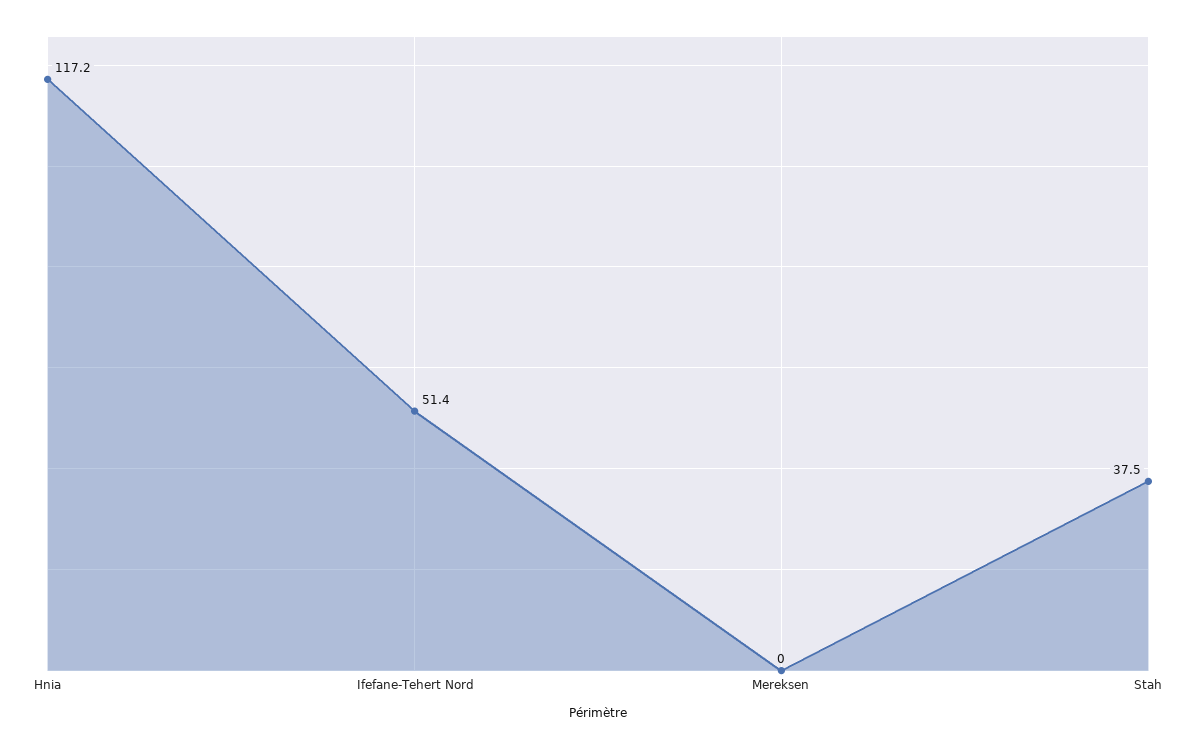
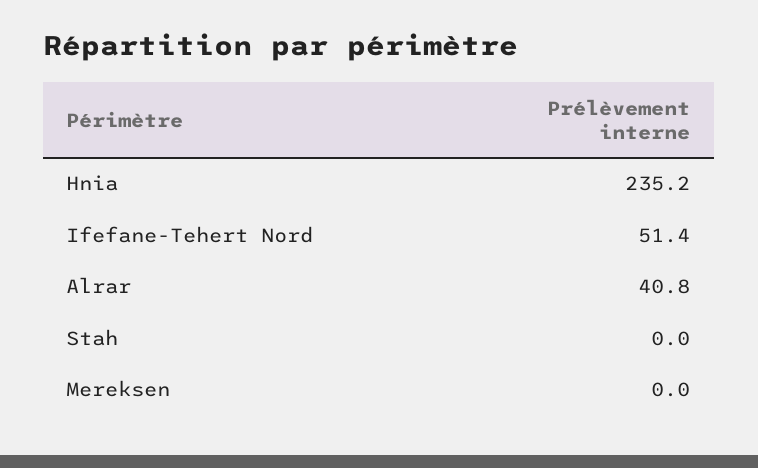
Hnia: 117.2 -> 235.2
Stah: 37.5 -> 0
Alrar: none -> 40.8

